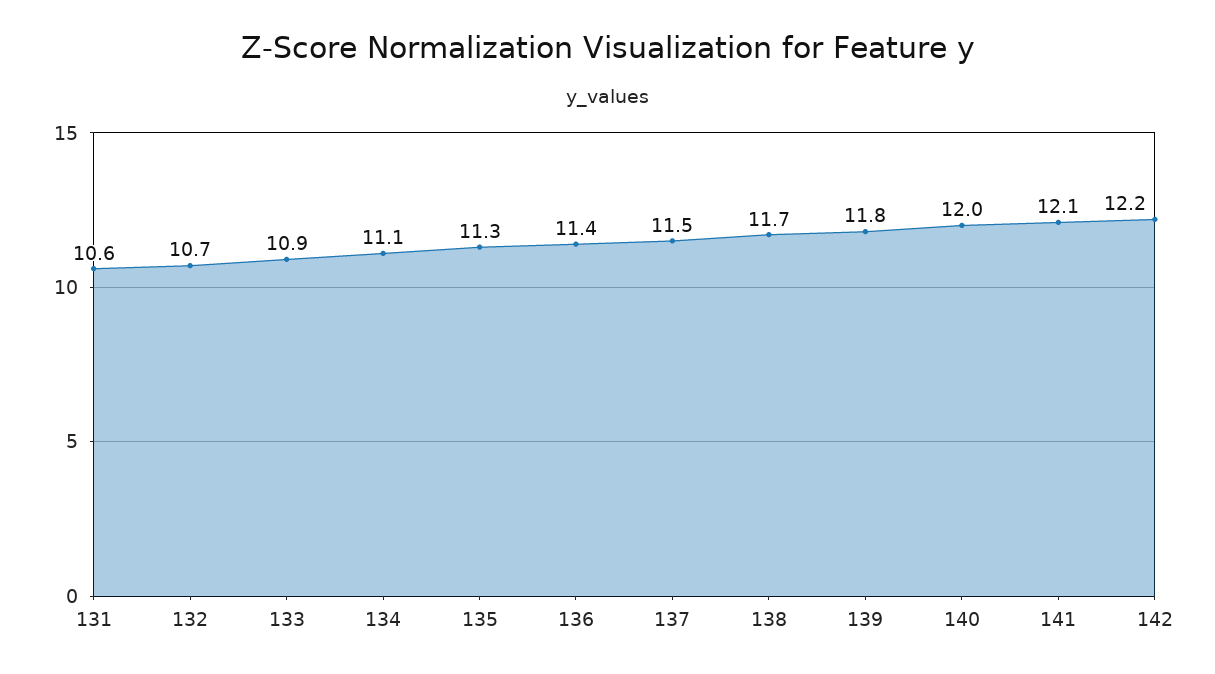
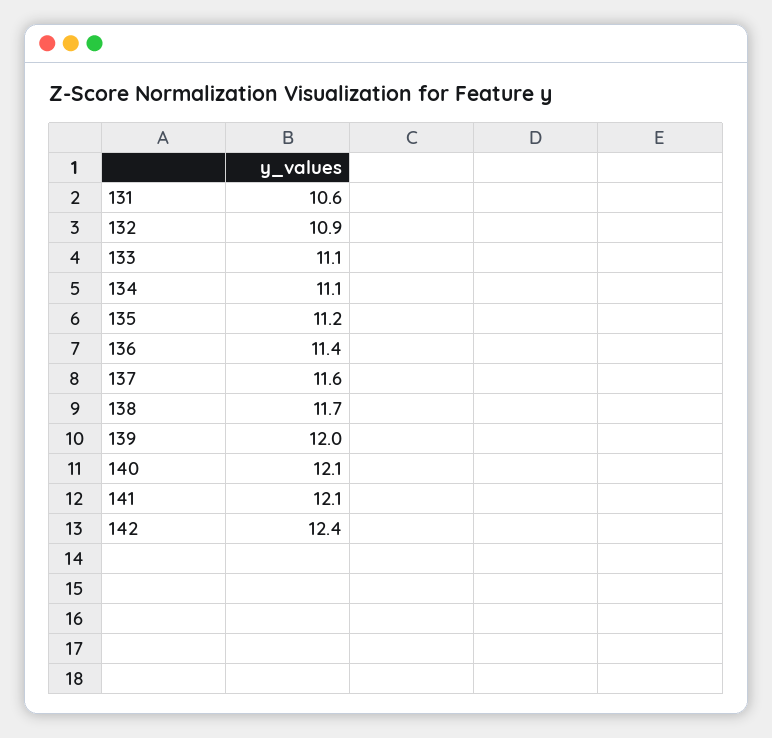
132: 10.7 -> 10.9
133: 10.9 -> 11.1
135: 11.3 -> 11.2
137: 11.5 -> 11.6
139: 11.8 -> 12
140: 12 -> 12.1
142: 12.2 -> 12.4

